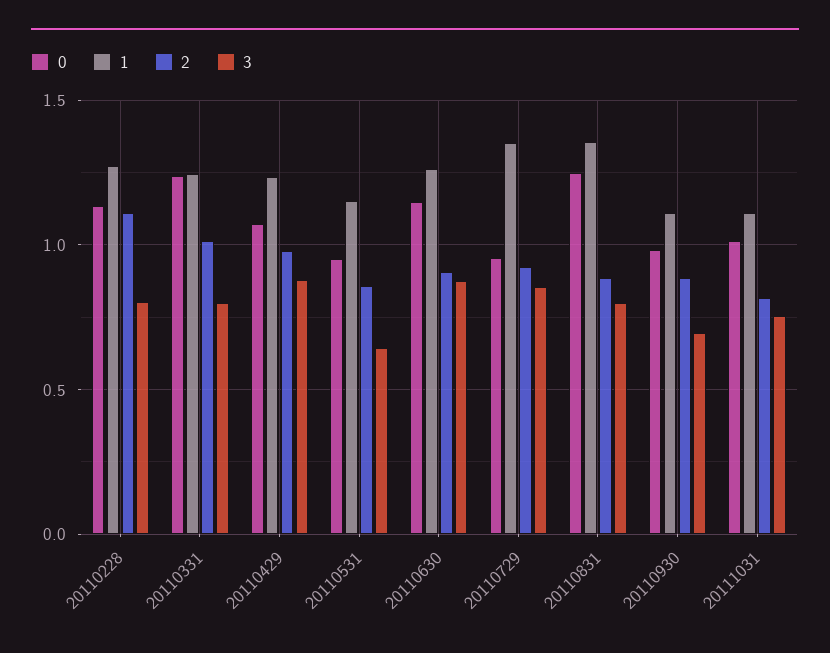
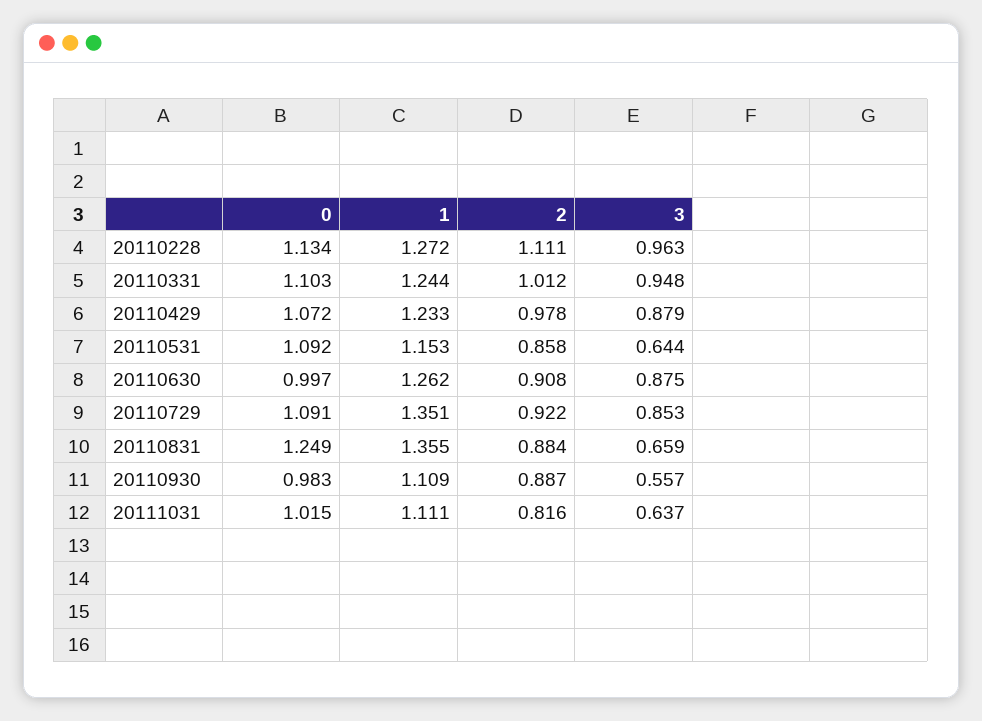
3, 20110228: 0.8 -> 0.963
0, 20110331: 1.25 -> 1.103
3, 20110331: 0.8 -> 0.948
0, 20110531: 0.95 -> 1.092
0, 20110630: 1.15 -> 0.997
0, 20110729: 0.95 -> 1.091
3, 20110831: 0.8 -> 0.659
3, 20110930: 0.7 -> 0.557
3, 20111031: 0.75 -> 0.637

